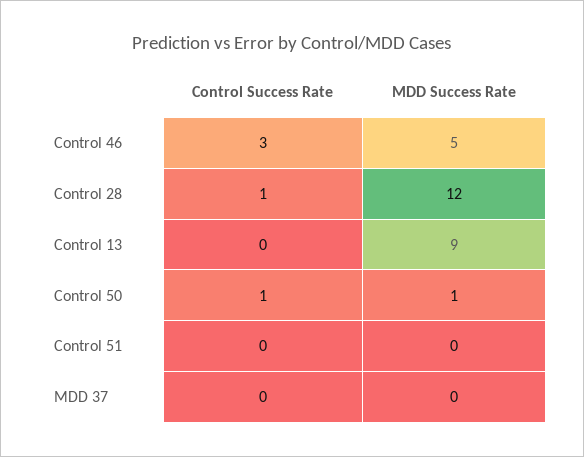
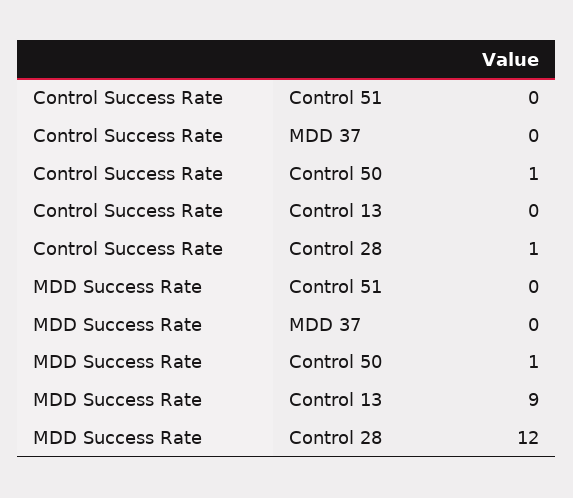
Control Success Rate, Control 46: 3 -> none
MDD Success Rate, Control 46: 5 -> none

